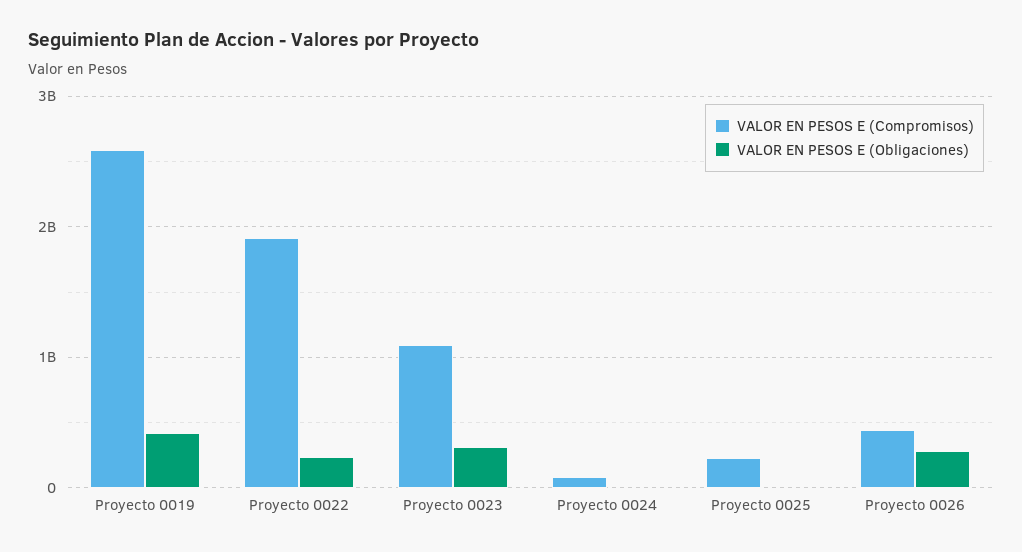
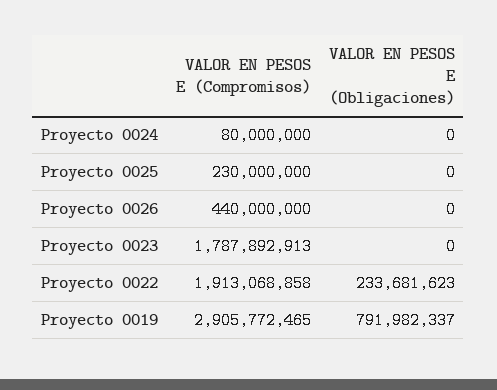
VALOR EN PESOS E (Compromisos), Proyecto 0019: 2600000000 -> 2905772465
VALOR EN PESOS E (Obligaciones), Proyecto 0019: 400000000 -> 791982337
VALOR EN PESOS E (Compromisos), Proyecto 0023: 1100000000 -> 1787892913
VALOR EN PESOS E (Obligaciones), Proyecto 0023: 300000000 -> 0
VALOR EN PESOS E (Obligaciones), Proyecto 0026: 300000000 -> 0

